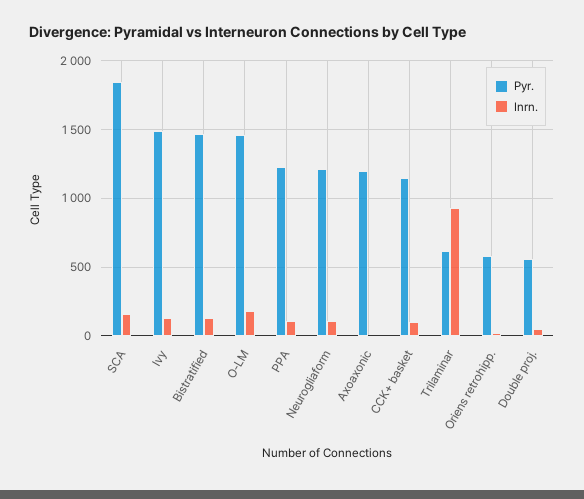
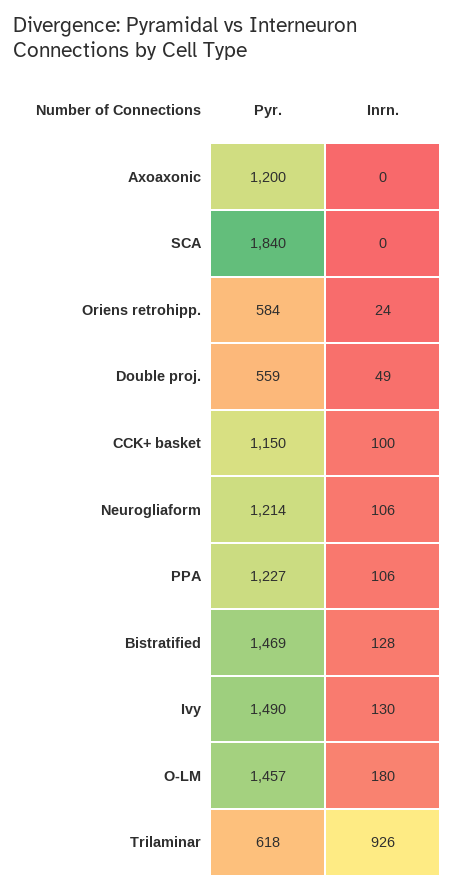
Inrn., SCA: 150 -> 0

